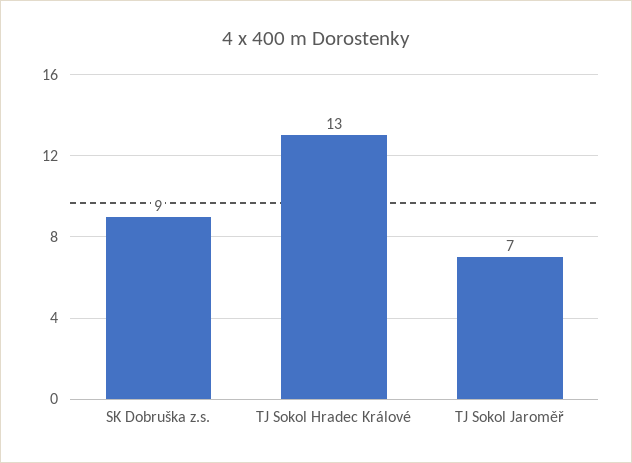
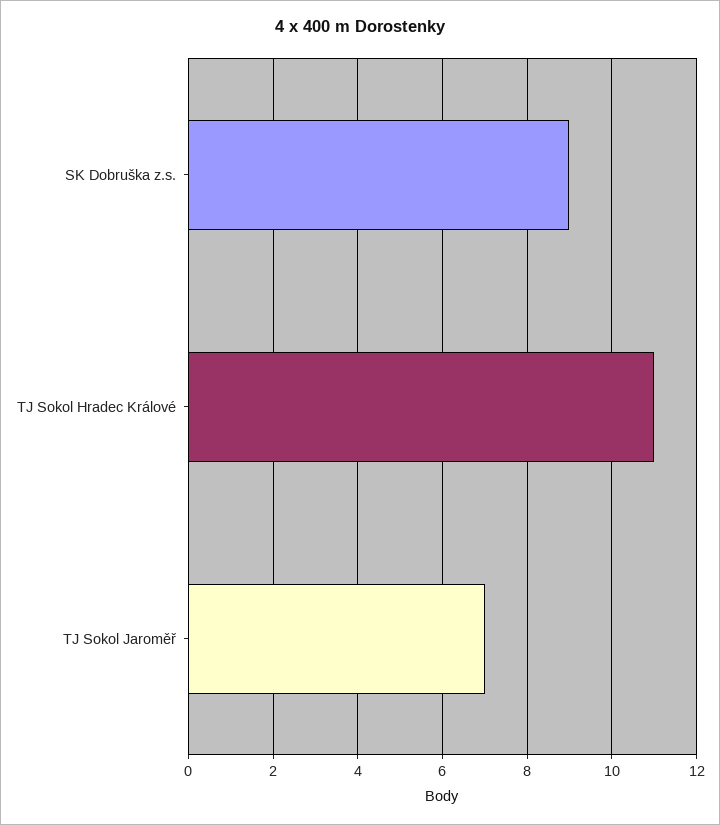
TJ Sokol Hradec Králové: 13 -> 11

